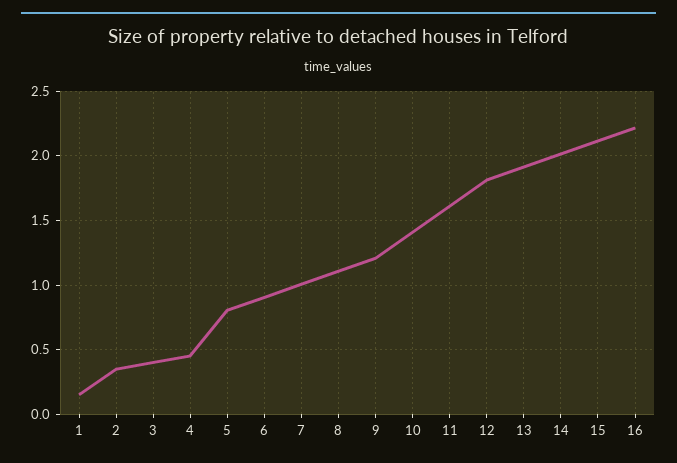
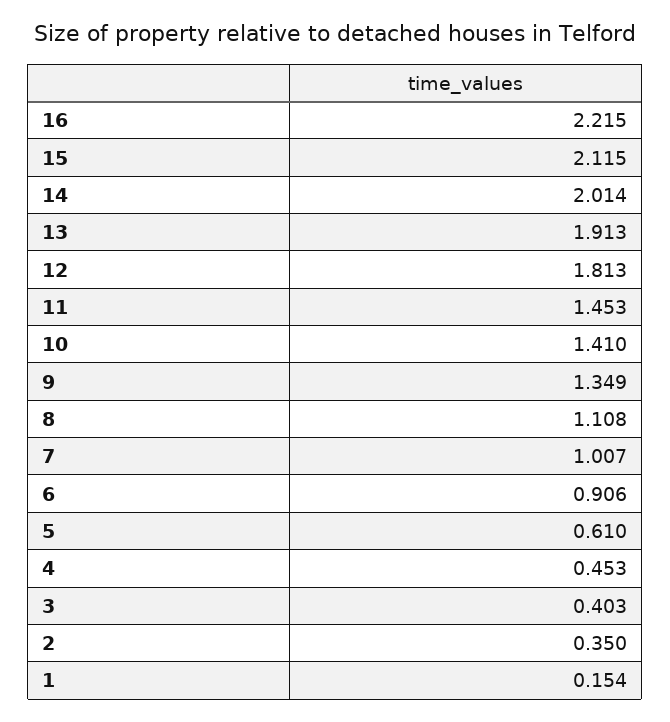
5: 0.8 -> 0.61
9: 1.2 -> 1.349
11: 1.6 -> 1.453

